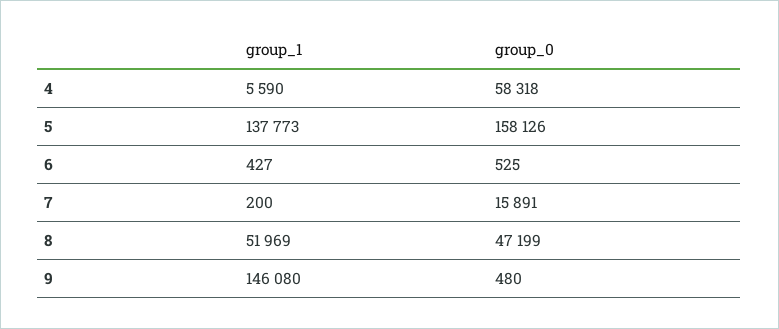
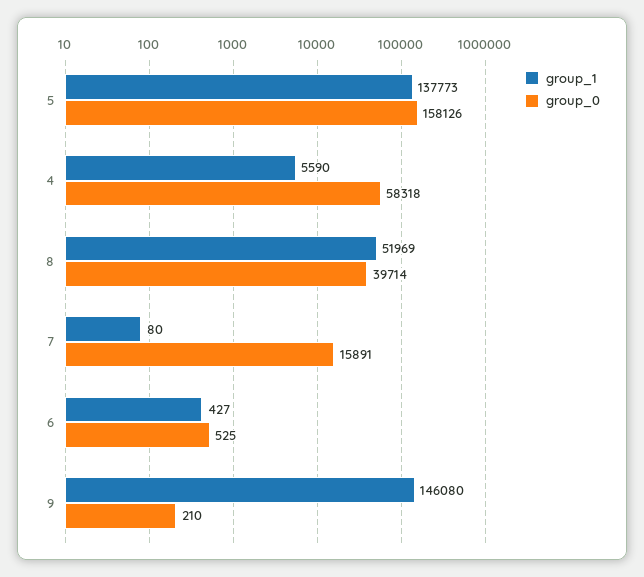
group_1, 7: 200 -> 80
group_0, 8: 47199 -> 39714
group_0, 9: 480 -> 210

